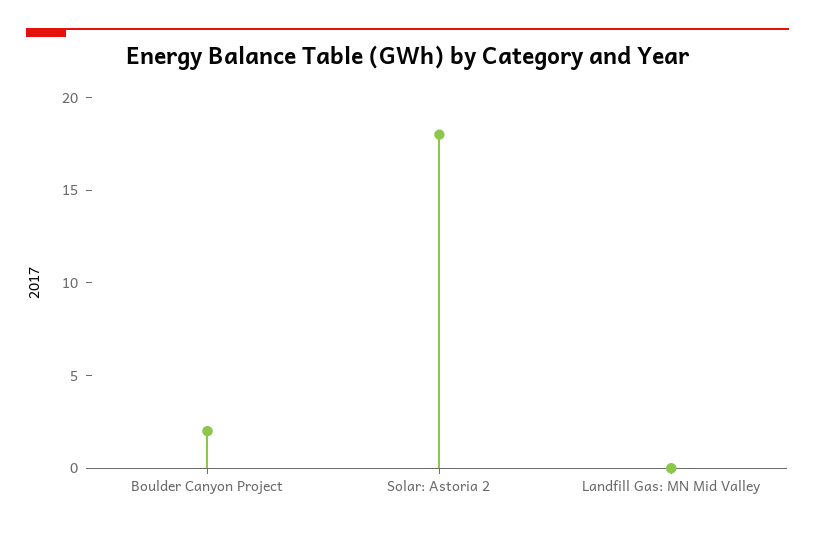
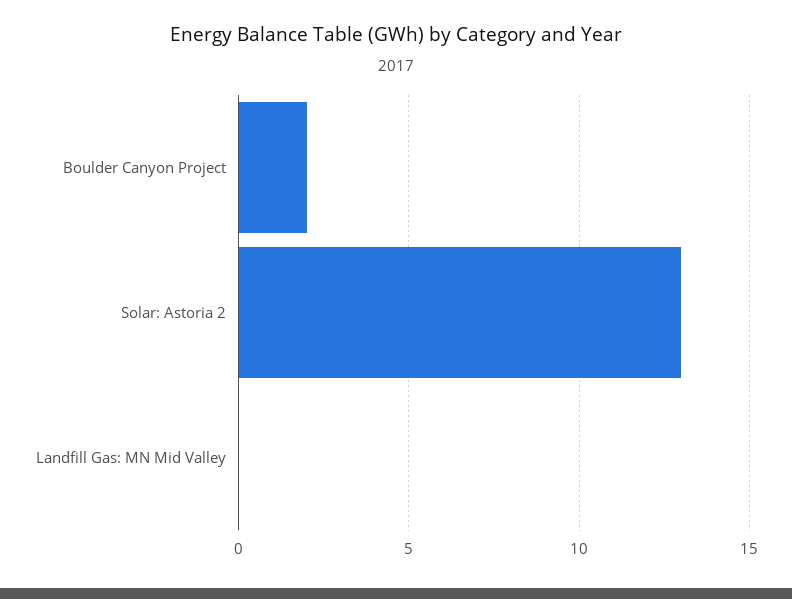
Solar: Astoria 2: 18 -> 13

